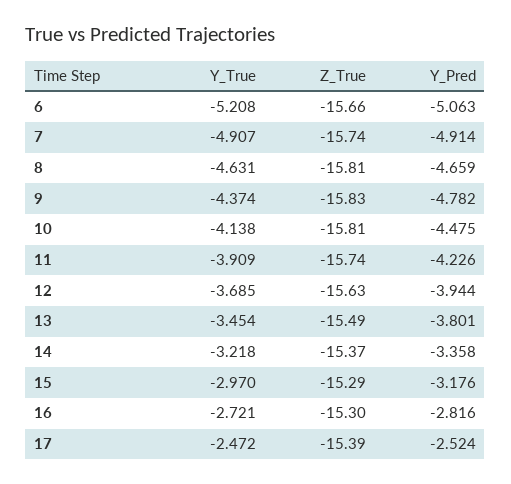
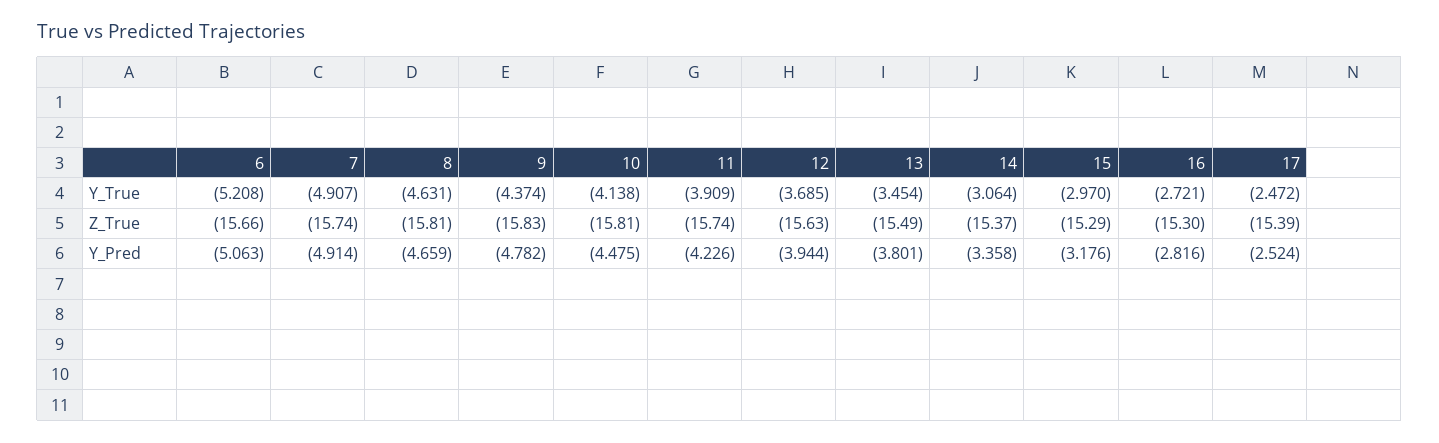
Y_True, 14: -3.218 -> -3.064

